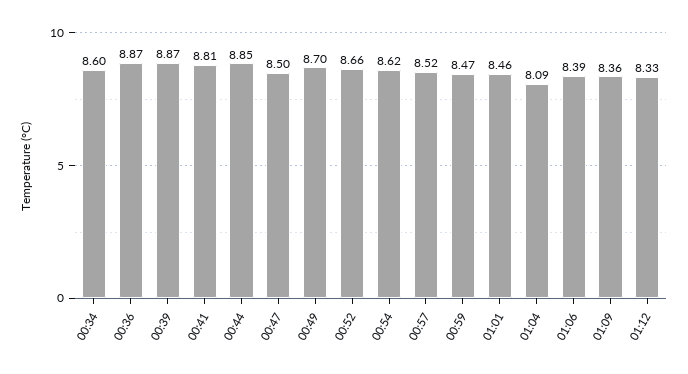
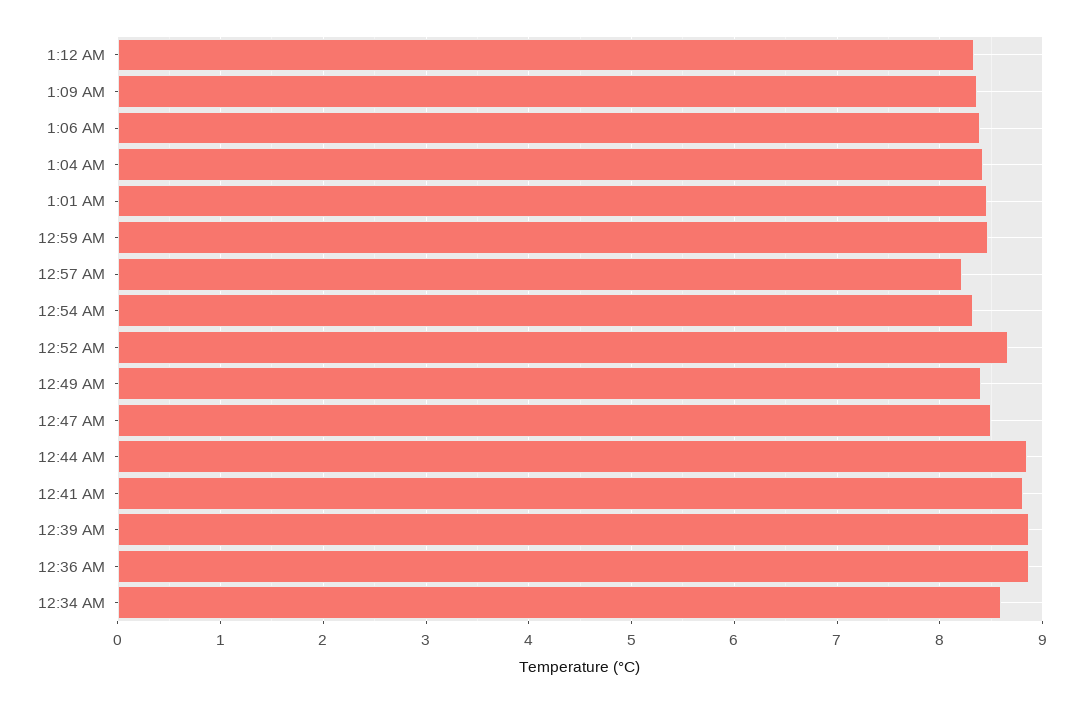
00:49: 8.7 -> 8.4
00:54: 8.62 -> 8.3
00:57: 8.52 -> 8.2
01:04: 8.09 -> 8.4

